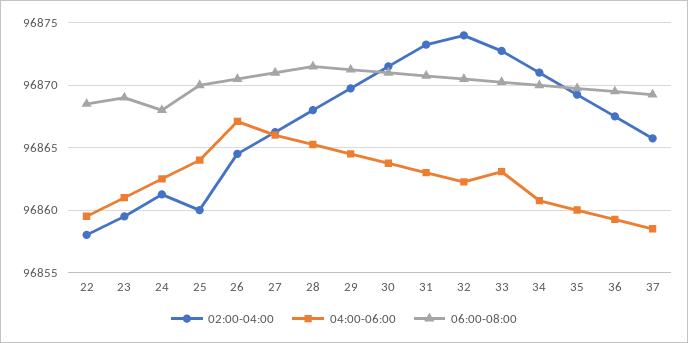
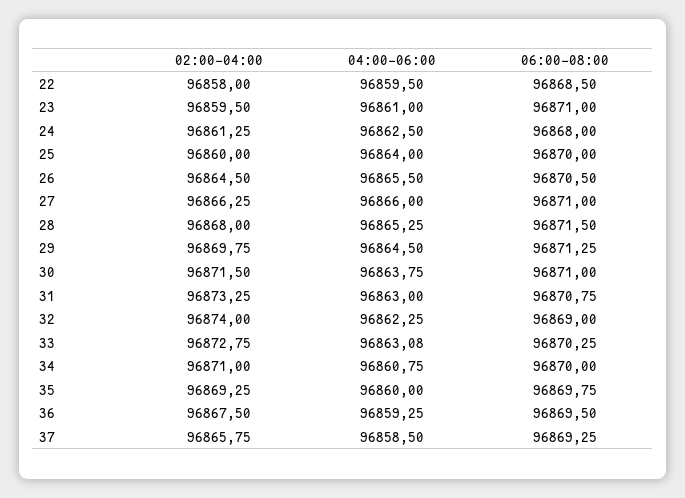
06:00-08:00, 23: 96869 -> 96871
04:00-06:00, 26: 96867 -> 96865.5
06:00-08:00, 32: 96870.5 -> 96869

